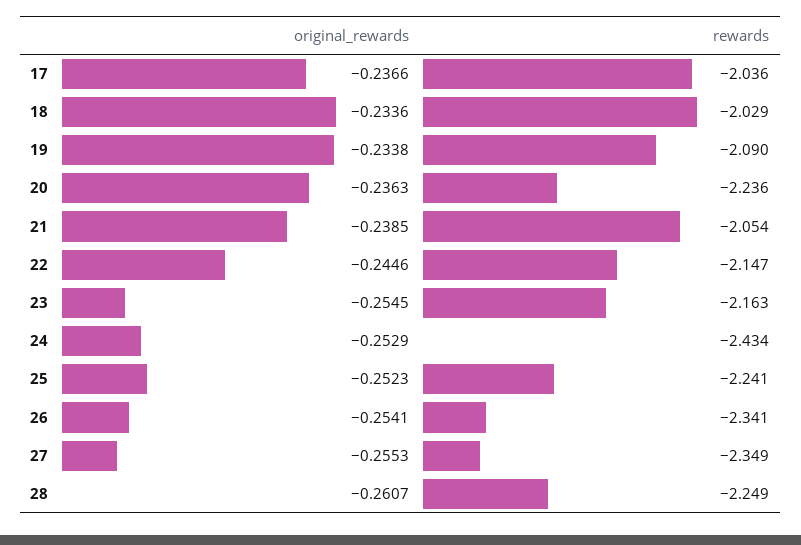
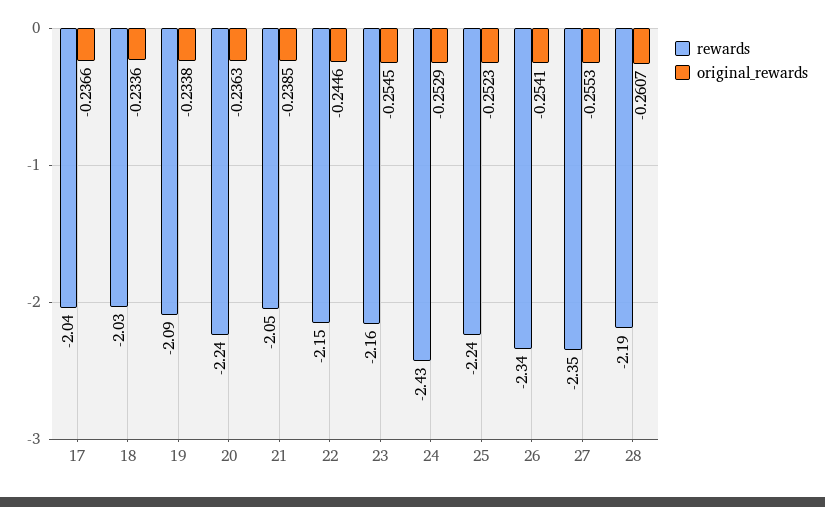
rewards, 28: -2.249 -> -2.19

